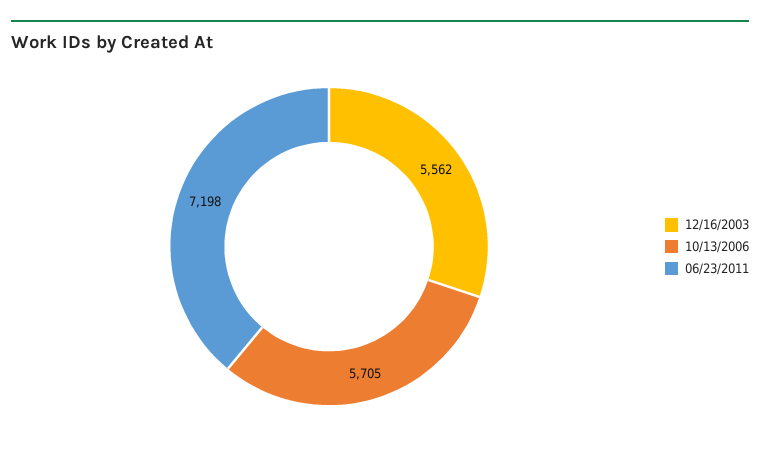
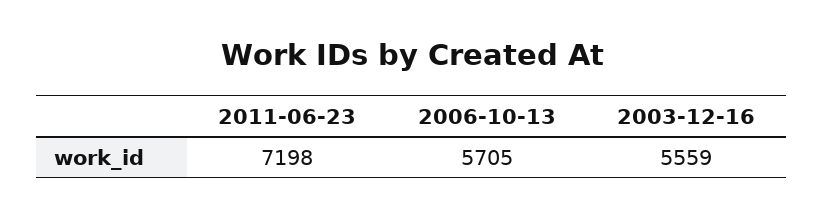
12/16/2003: 5562 -> 5559

